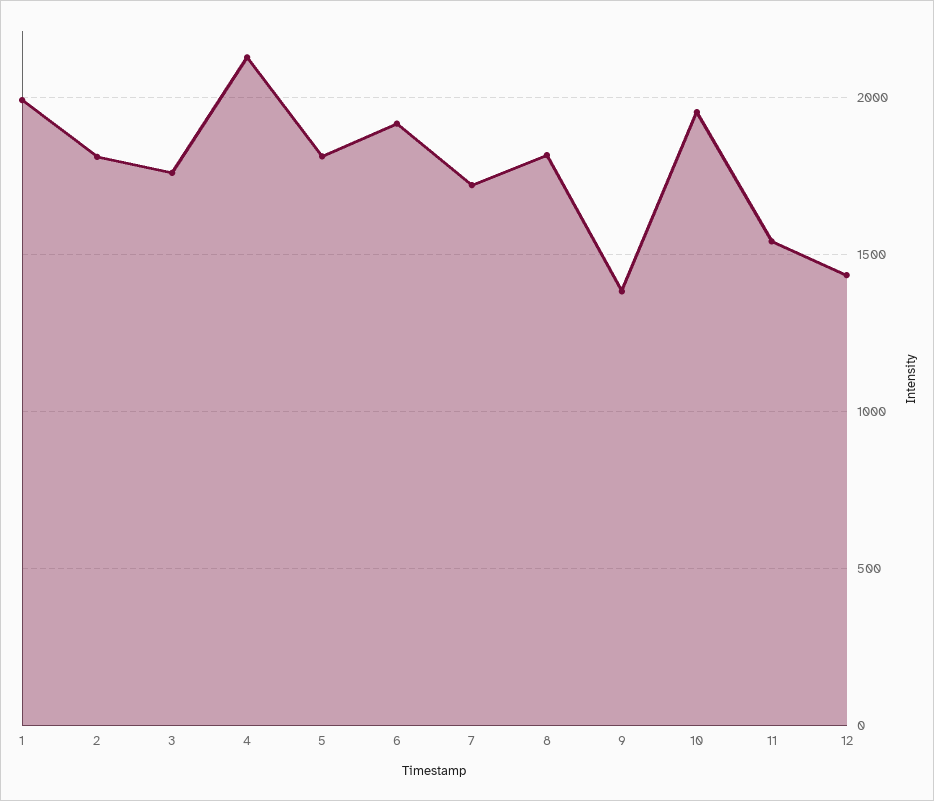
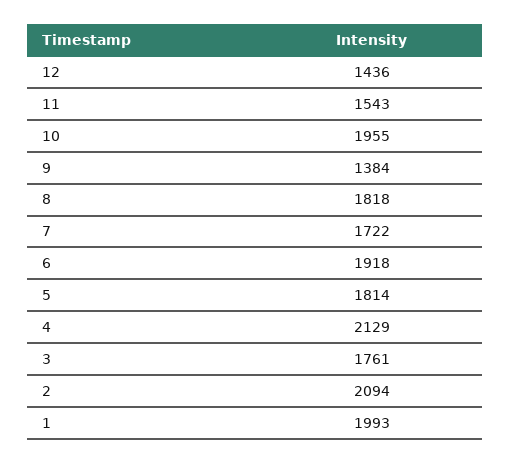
2: 1800 -> 2094

